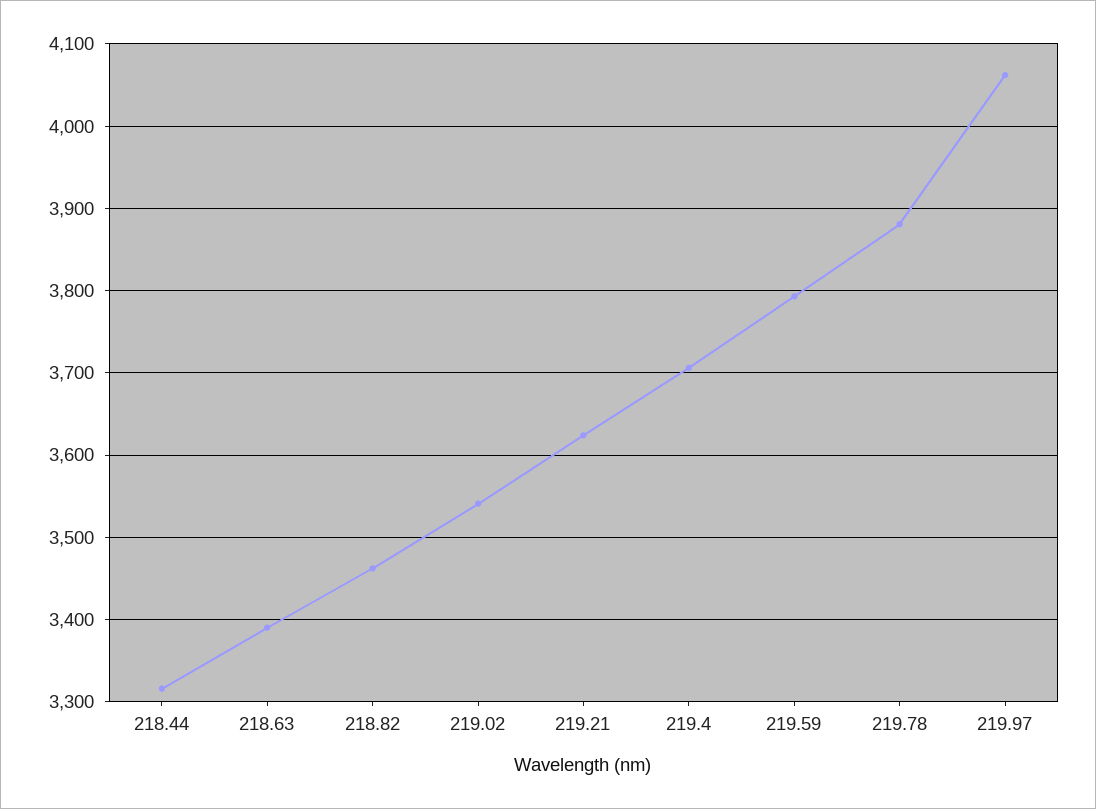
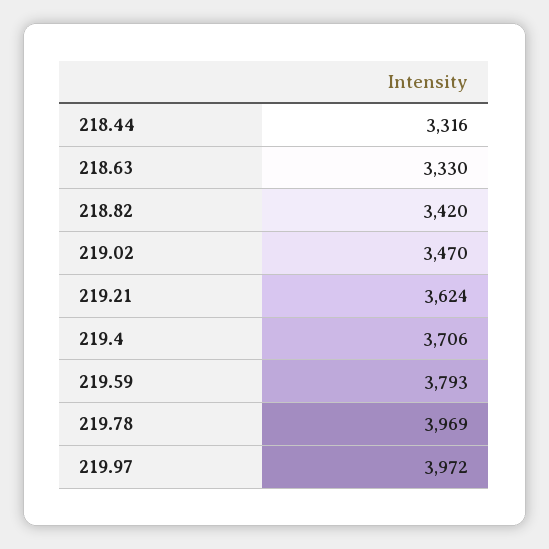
218.63: 3390 -> 3330
218.82: 3460 -> 3420
219.02: 3540 -> 3470
219.78: 3880 -> 3969
219.97: 4060 -> 3972

